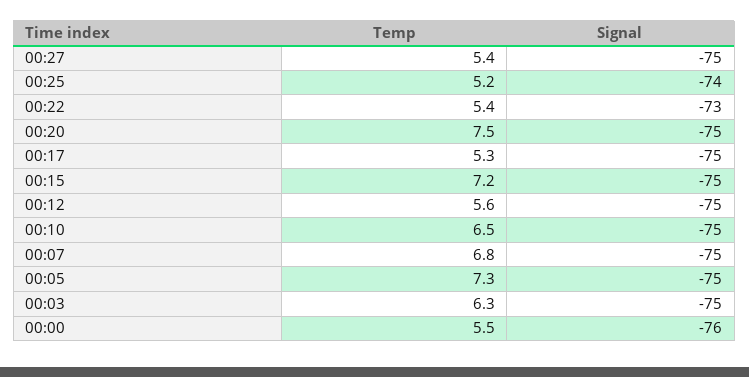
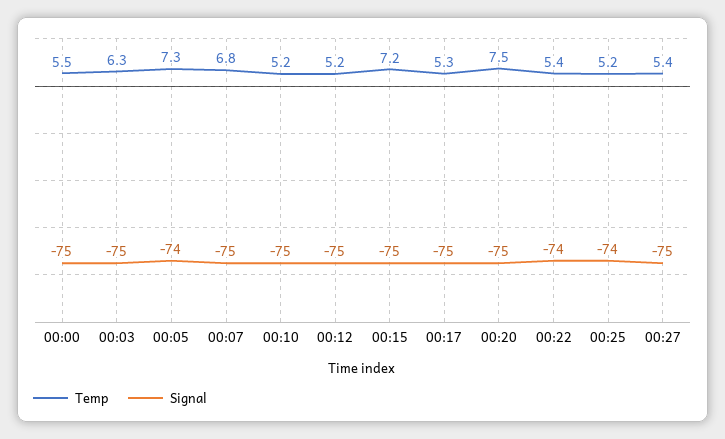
Signal, 00:22: -73 -> -74
Temp, 00:12: 5.6 -> 5.2
Temp, 00:10: 6.5 -> 5.2
Signal, 00:05: -75 -> -74
Signal, 00:00: -76 -> -75

